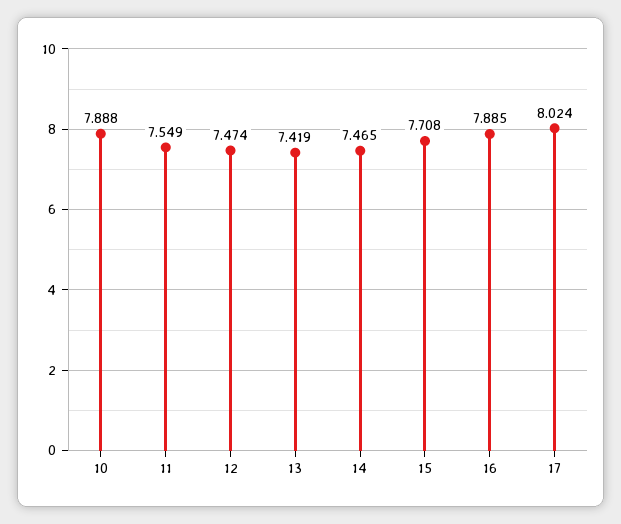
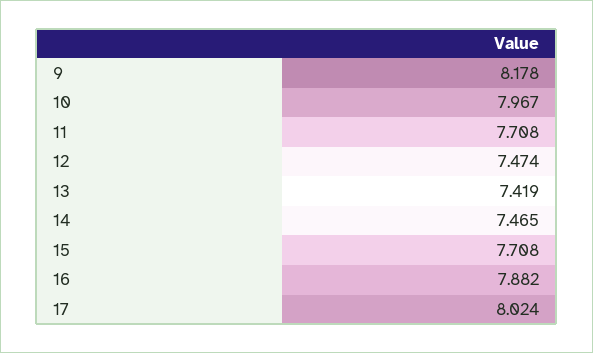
10: 7.888 -> 7.967
11: 7.549 -> 7.708
16: 7.885 -> 7.882
9: none -> 8.178

